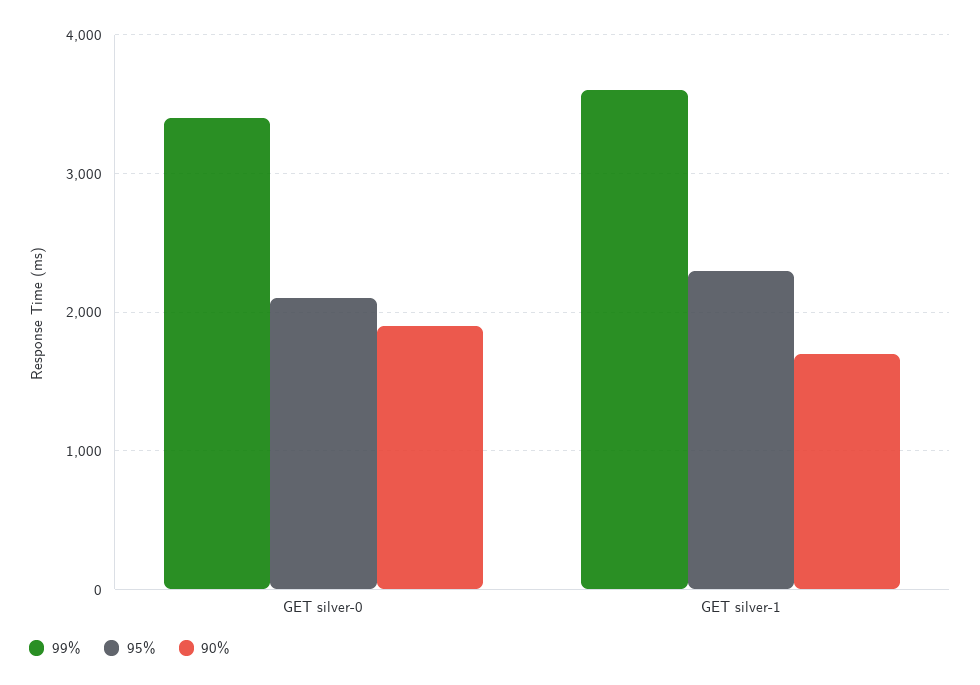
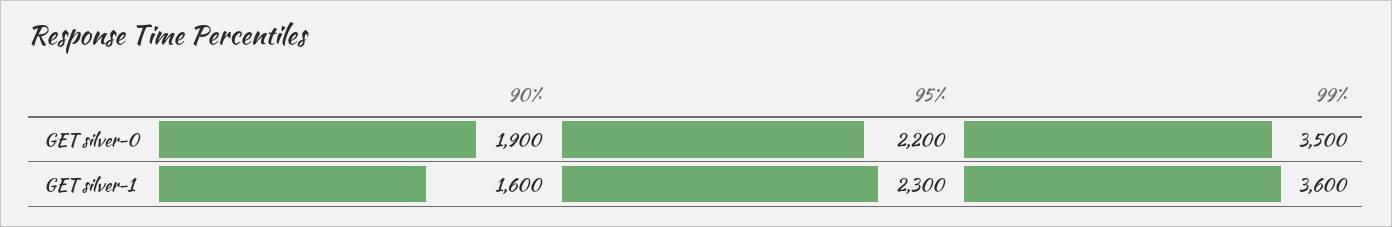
99%, GET silver-0: 3400 -> 3500
95%, GET silver-0: 2100 -> 2200
90%, GET silver-1: 1700 -> 1600

